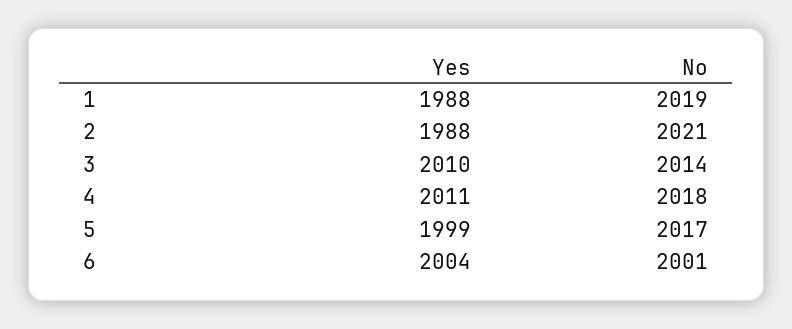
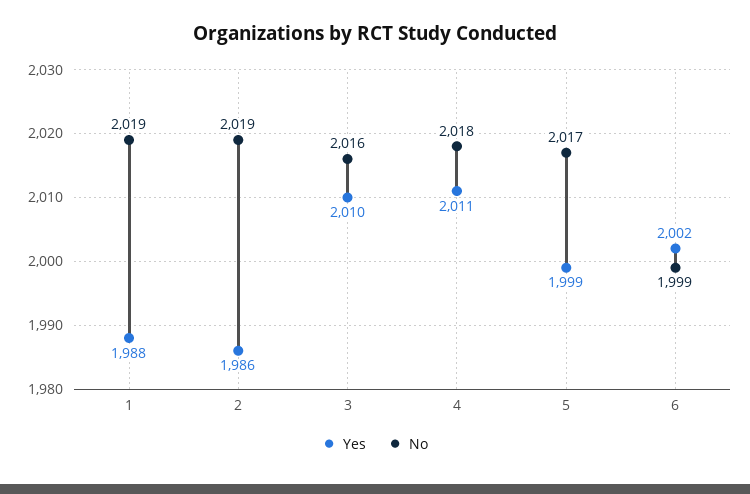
Yes, 2: 1988 -> 1986
No, 2: 2021 -> 2019
No, 3: 2014 -> 2016
Yes, 6: 2004 -> 2002
No, 6: 2001 -> 1999

